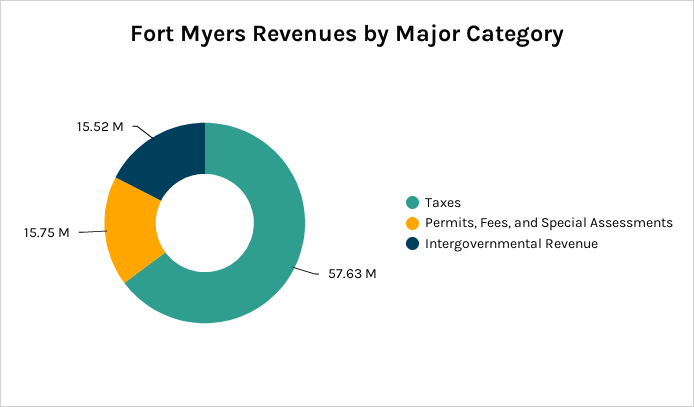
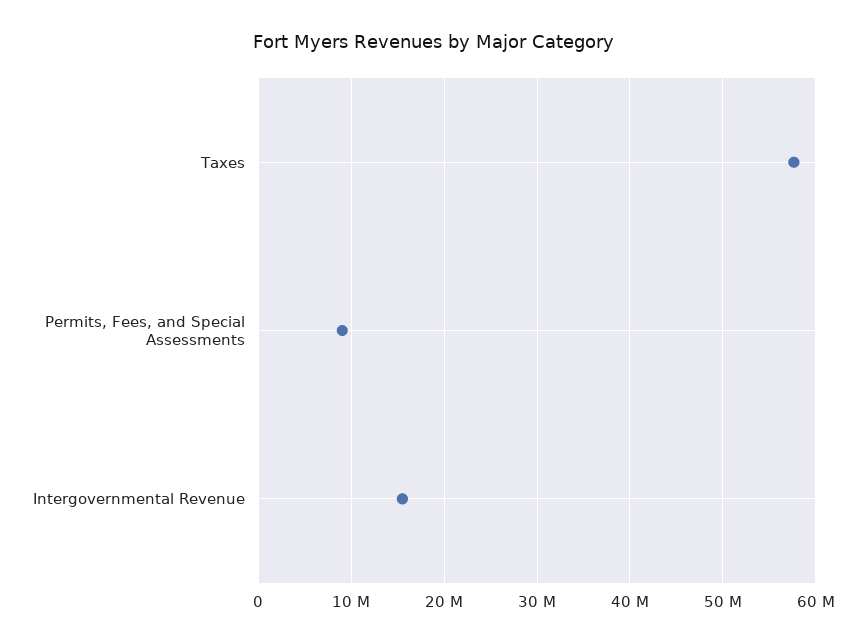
Permits, Fees, and Special Assessments: 15750000 -> 9000000

